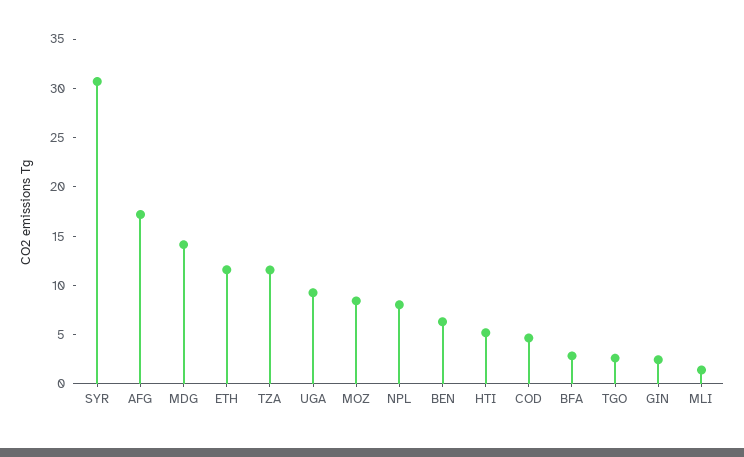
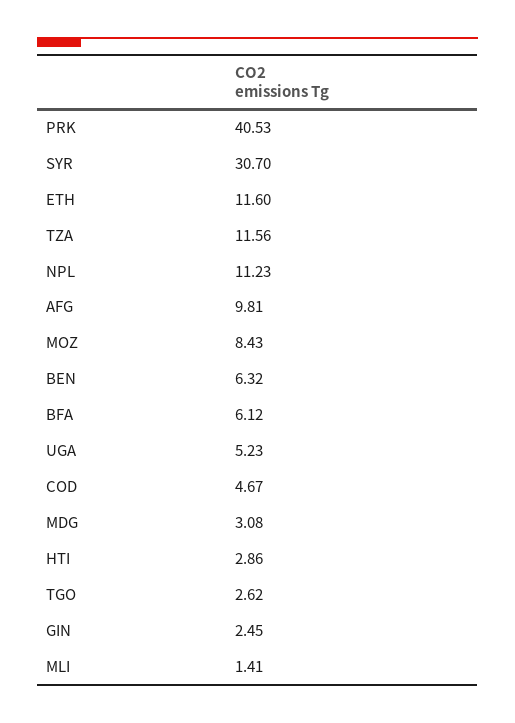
AFG: 17 -> 9.81
MDG: 14 -> 3.08
UGA: 9 -> 5.23
NPL: 8 -> 11.23
HTI: 5 -> 2.86
BFA: 3 -> 6.12
PRK: none -> 40.53

